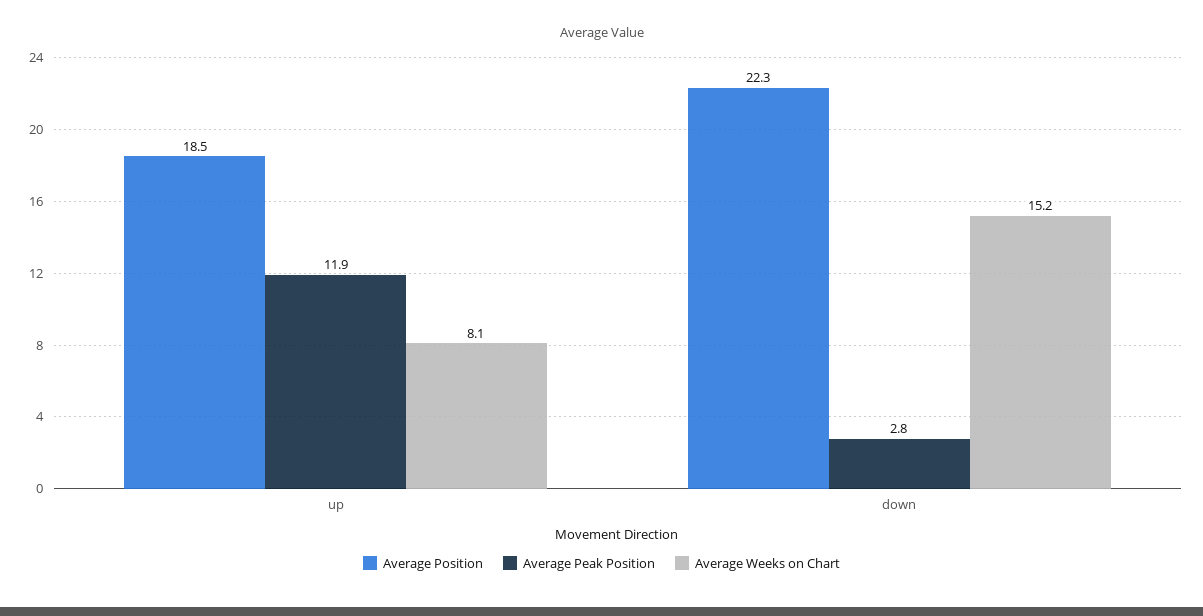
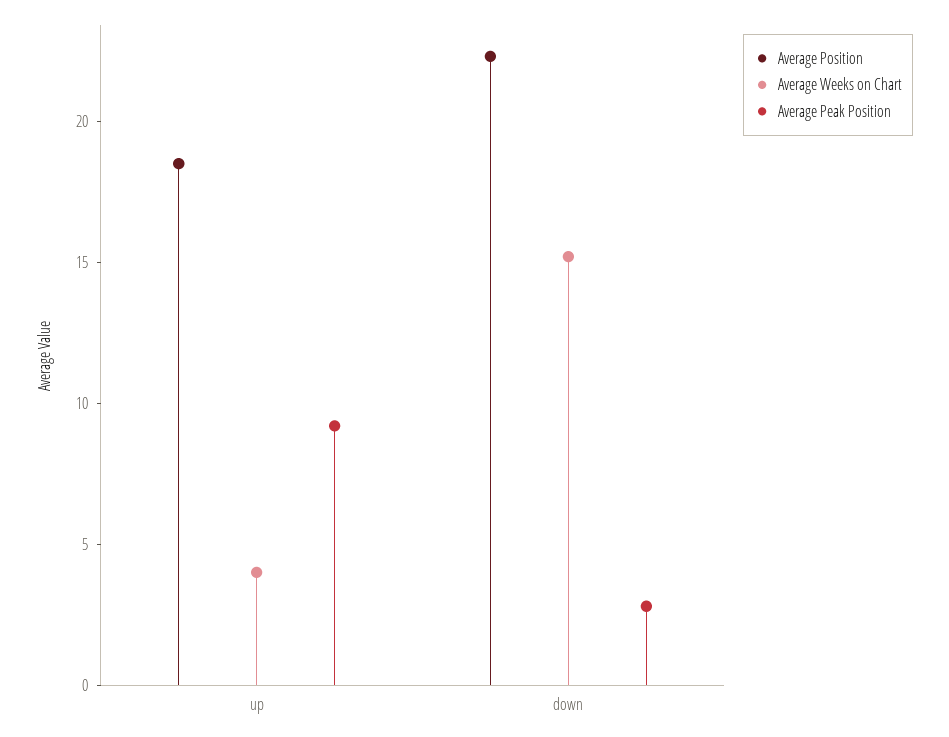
Average Peak Position, up: 11.9 -> 9
Average Weeks on Chart, up: 8.1 -> 4

